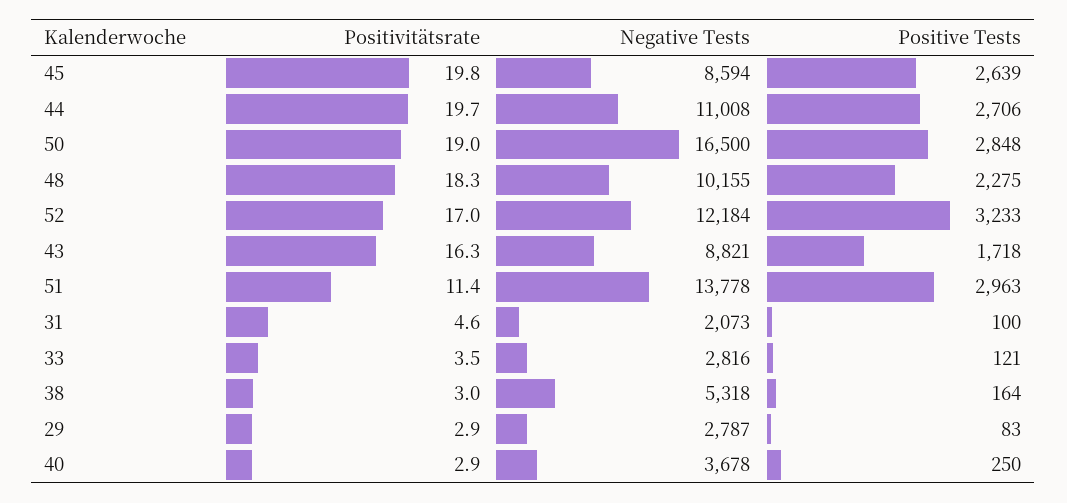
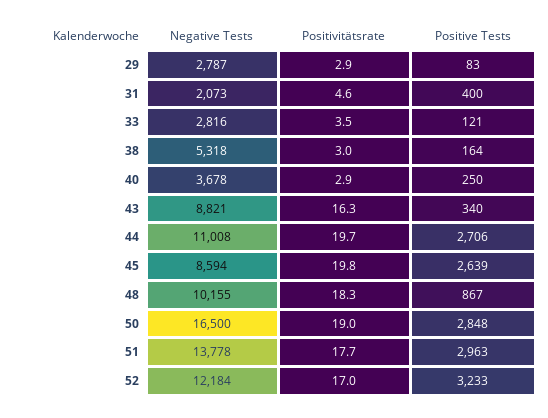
Positive Tests, 48: 2275 -> 867
Positive Tests, 43: 1718 -> 340
Positivitätsrate, 51: 11.4 -> 17.7
Positive Tests, 31: 100 -> 400

